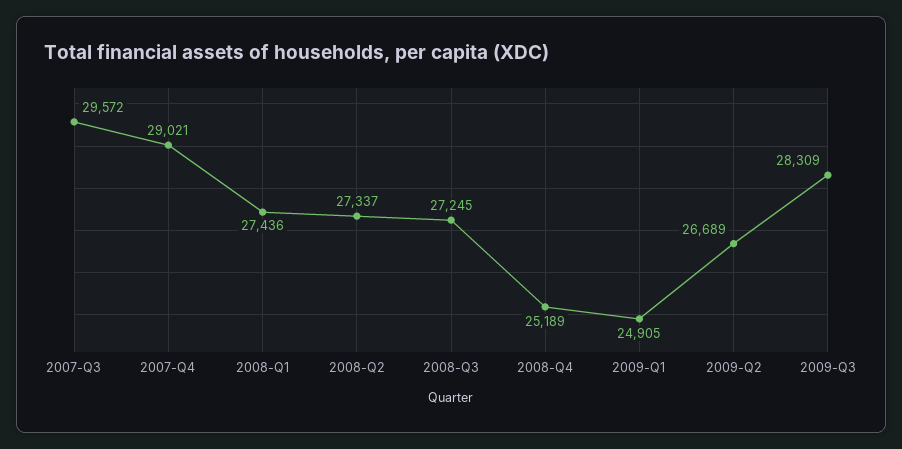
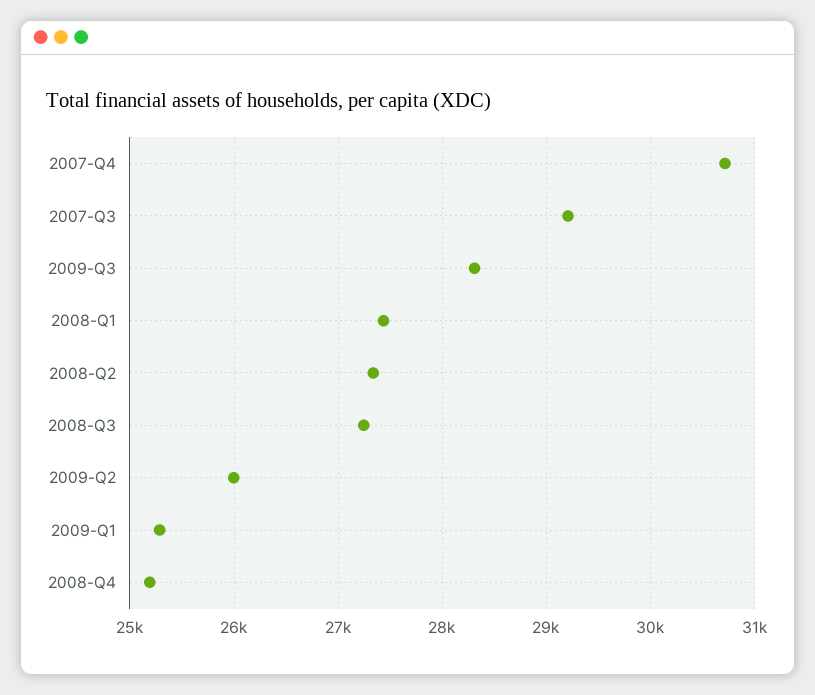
2007-Q3: 29572 -> 29200
2007-Q4: 29021 -> 30700
2009-Q1: 24905 -> 25300
2009-Q2: 26689 -> 26000

